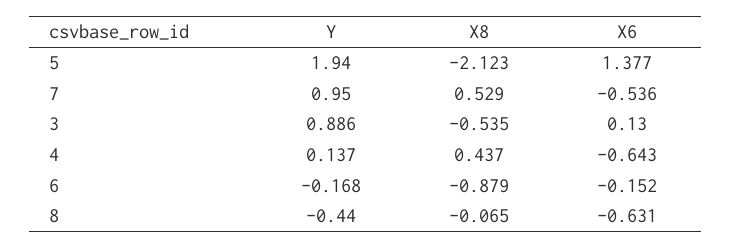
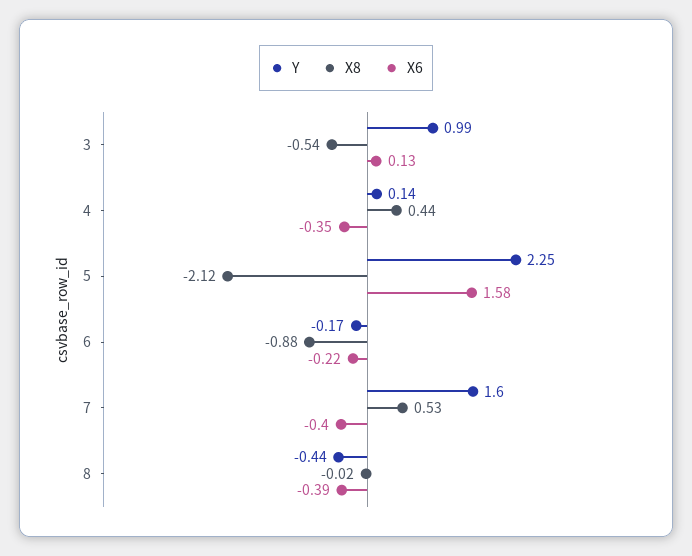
Y, 5: 1.94 -> 2.25
X6, 5: 1.377 -> 1.58
Y, 7: 0.95 -> 1.6
X6, 7: -0.536 -> -0.4
Y, 3: 0.886 -> 0.99
X6, 4: -0.643 -> -0.35
X6, 6: -0.152 -> -0.22
X8, 8: -0.065 -> -0.02
X6, 8: -0.631 -> -0.39

